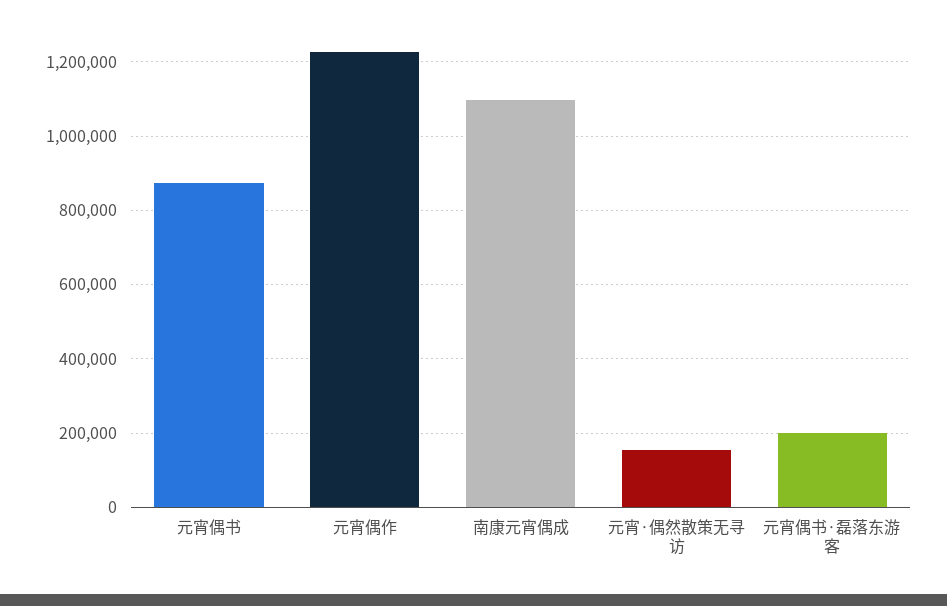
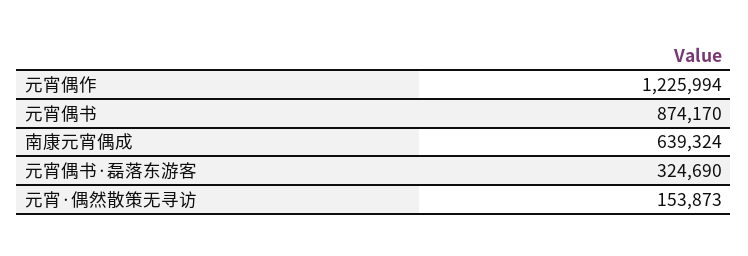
南康元宵偶成: 1100000 -> 639324
元宵偶书·磊落东游客: 200000 -> 324690

